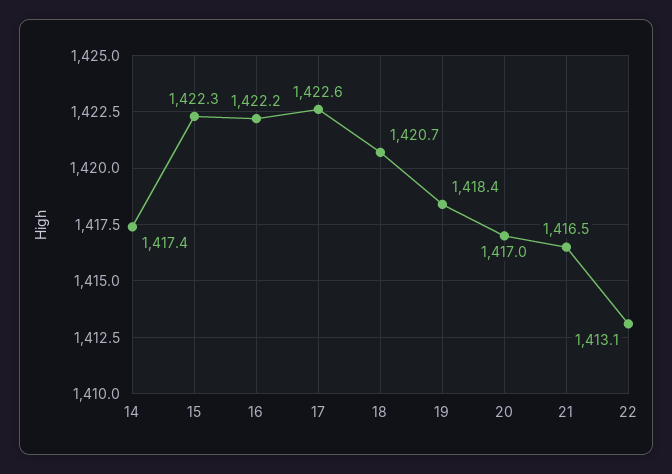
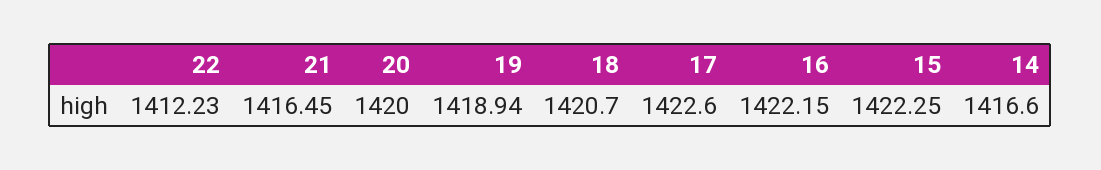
14: 1417.4 -> 1416.6
19: 1418.4 -> 1418.94
20: 1417 -> 1420
22: 1413.1 -> 1412.23

